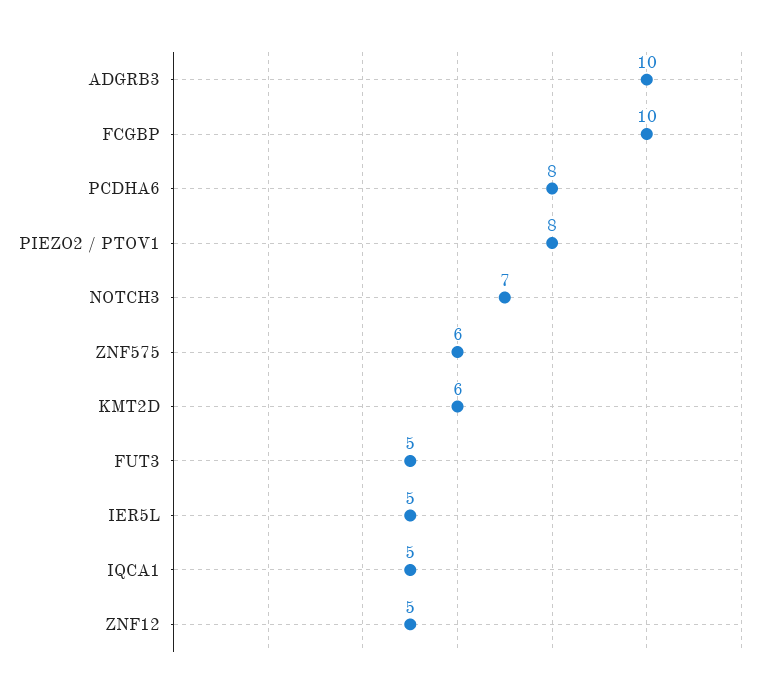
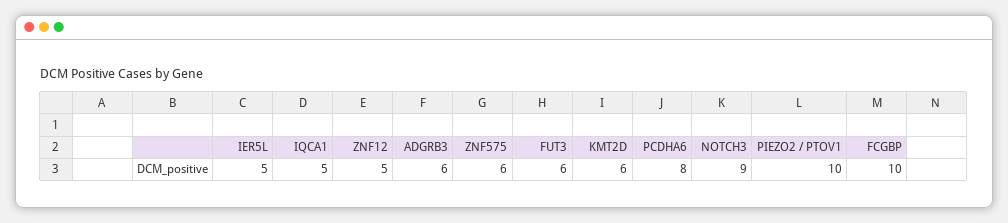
ADGRB3: 10 -> 6
PIEZO2 / PTOV1: 8 -> 10
NOTCH3: 7 -> 9
FUT3: 5 -> 6

